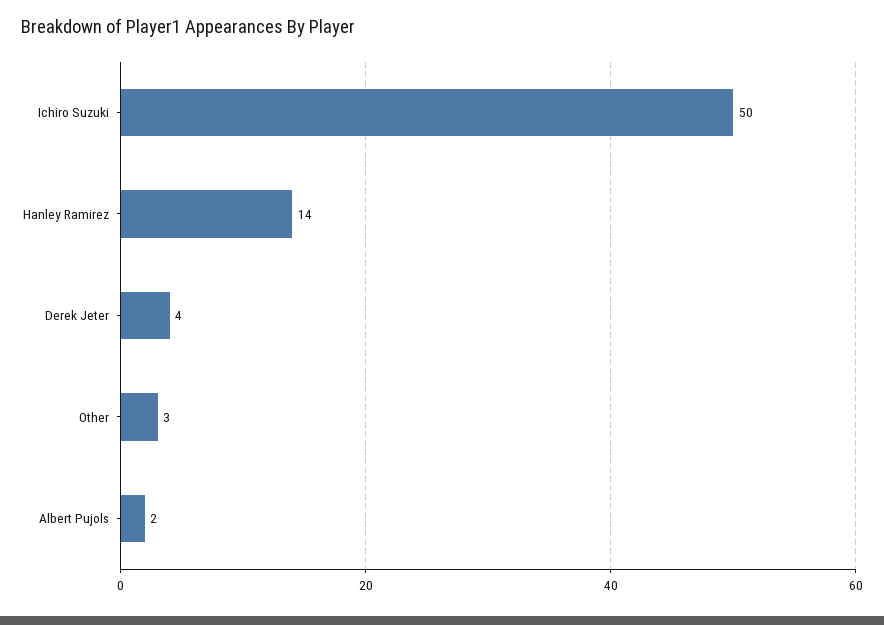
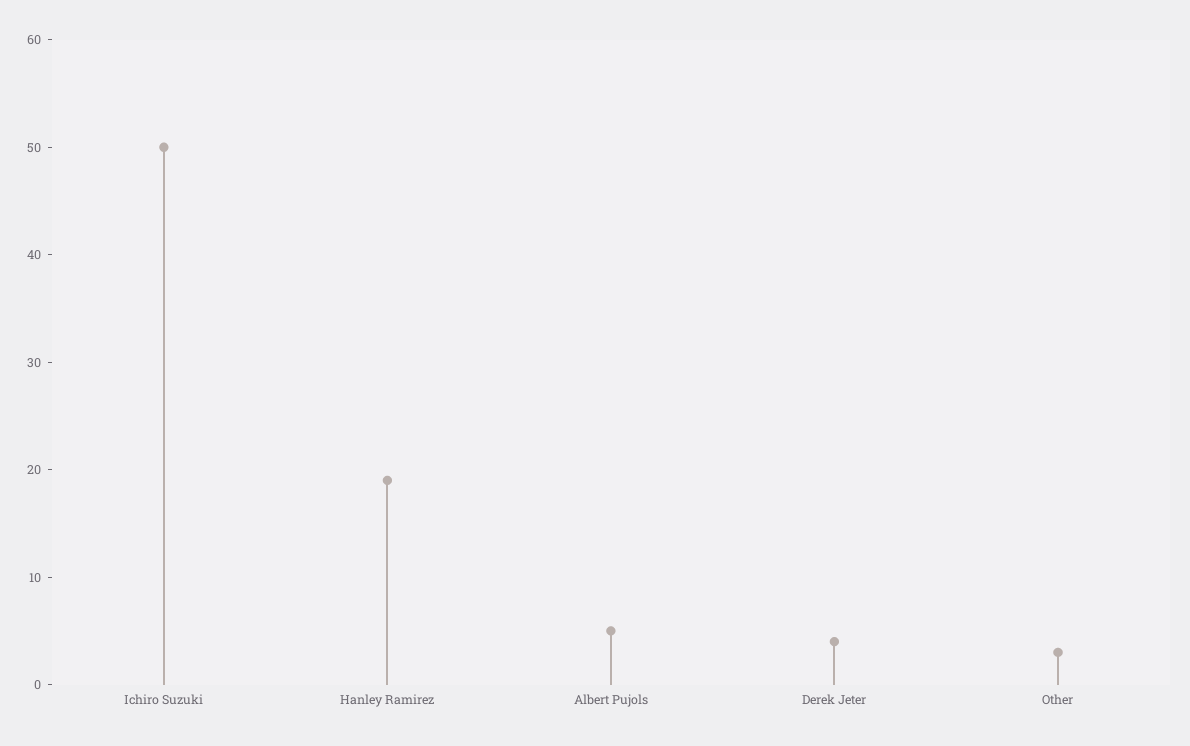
Hanley Ramirez: 14 -> 19
Albert Pujols: 2 -> 5

